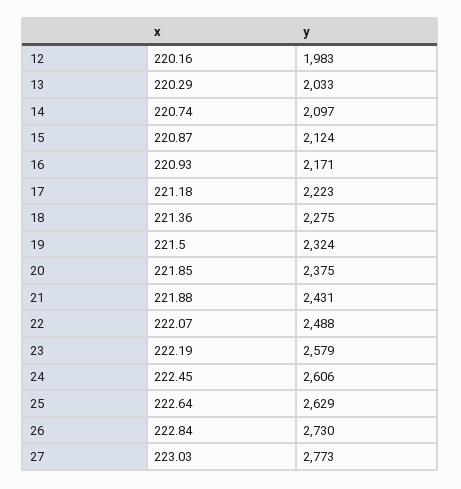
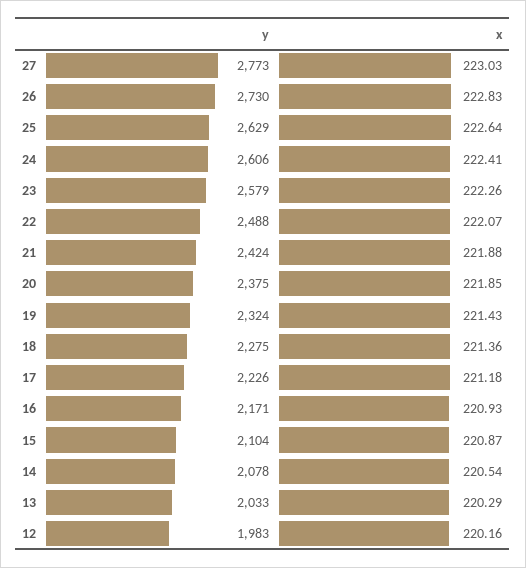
x, 14: 220.74 -> 220.54
y, 14: 2097 -> 2078
y, 15: 2124 -> 2104
y, 17: 2223 -> 2226
x, 19: 221.5 -> 221.43
y, 21: 2431 -> 2424
x, 23: 222.19 -> 222.26
x, 24: 222.45 -> 222.41
x, 26: 222.84 -> 222.83

